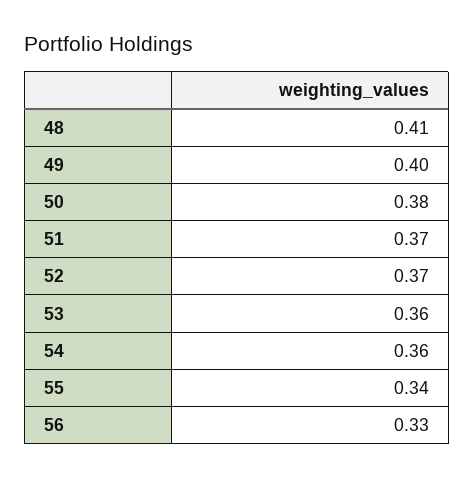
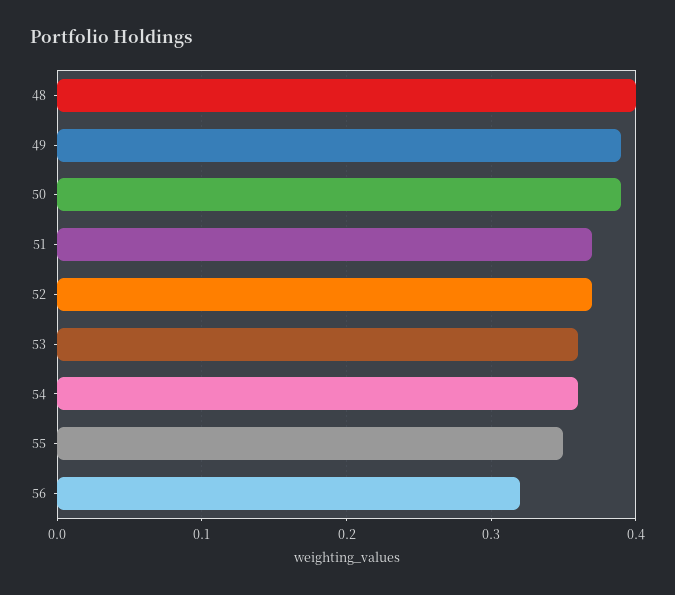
48: 0.41 -> 0.4
49: 0.4 -> 0.39
50: 0.38 -> 0.39
55: 0.34 -> 0.35
56: 0.33 -> 0.32

